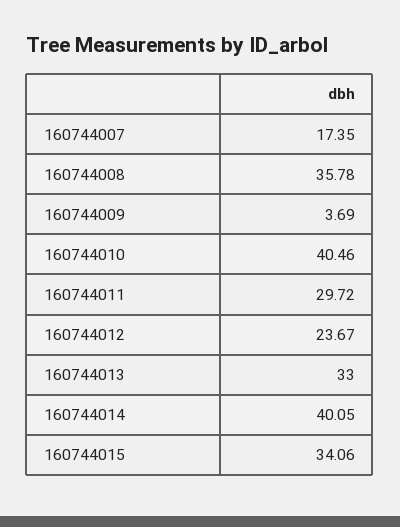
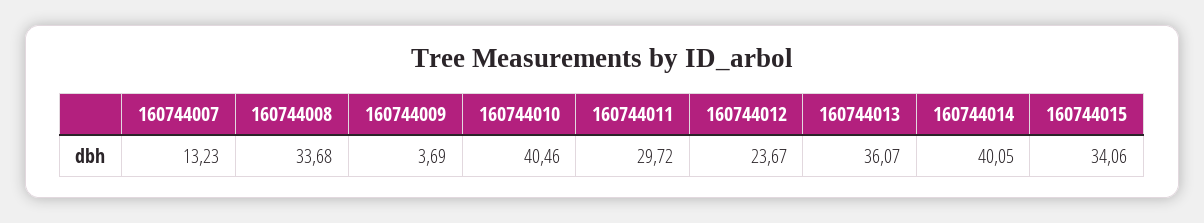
160744007: 17.35 -> 13.23
160744008: 35.78 -> 33.68
160744013: 33 -> 36.07

